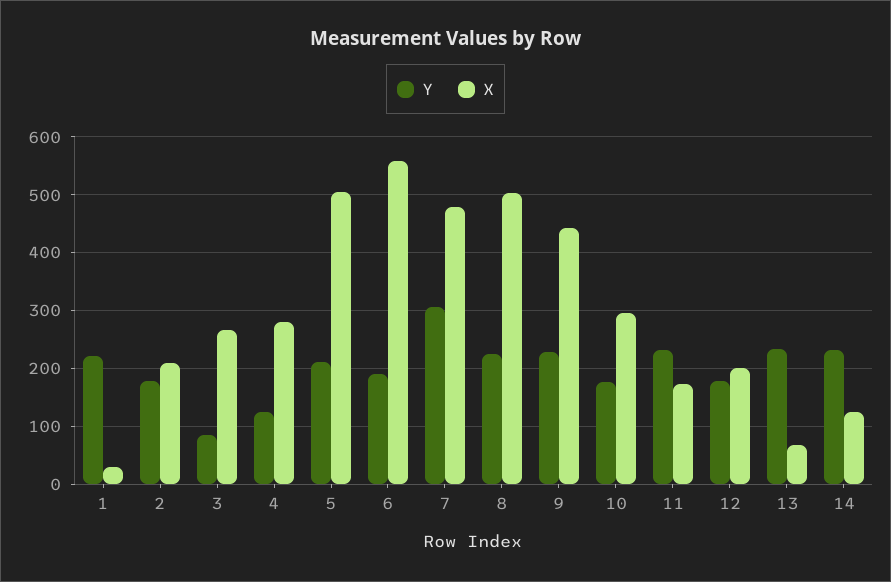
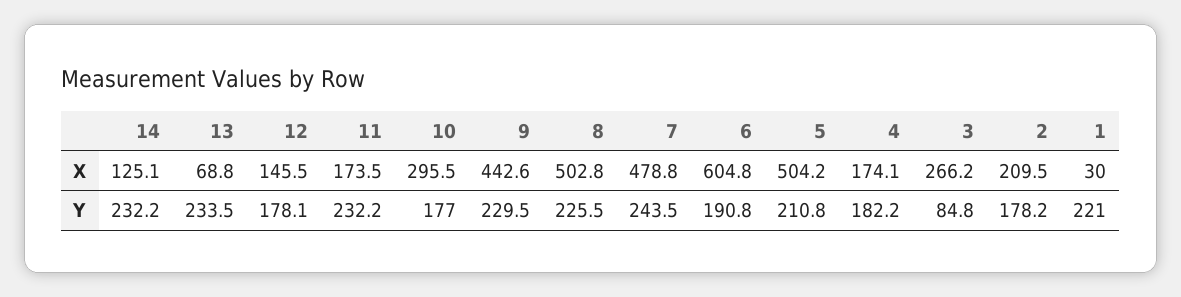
Y, 4: 120 -> 182.2
X, 4: 280 -> 174.1
X, 6: 560 -> 604.8
Y, 7: 300 -> 243.5
X, 12: 200 -> 145.5

